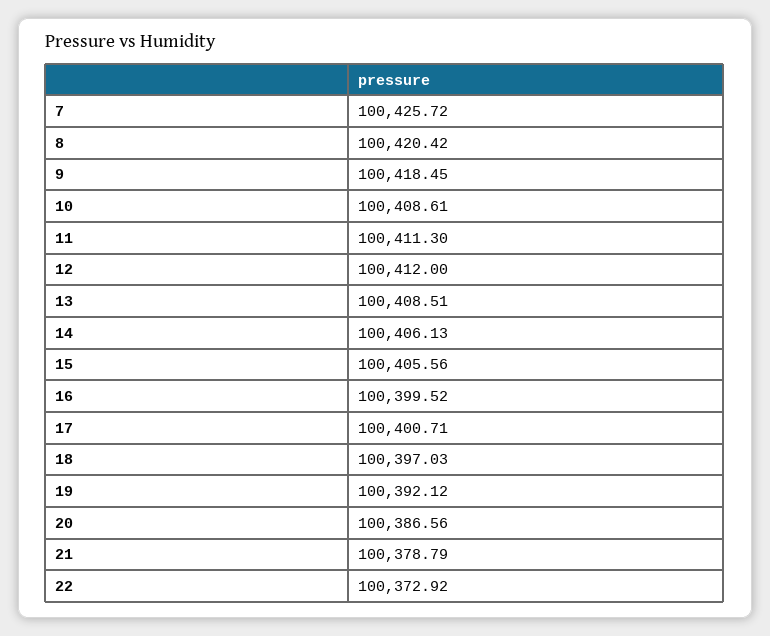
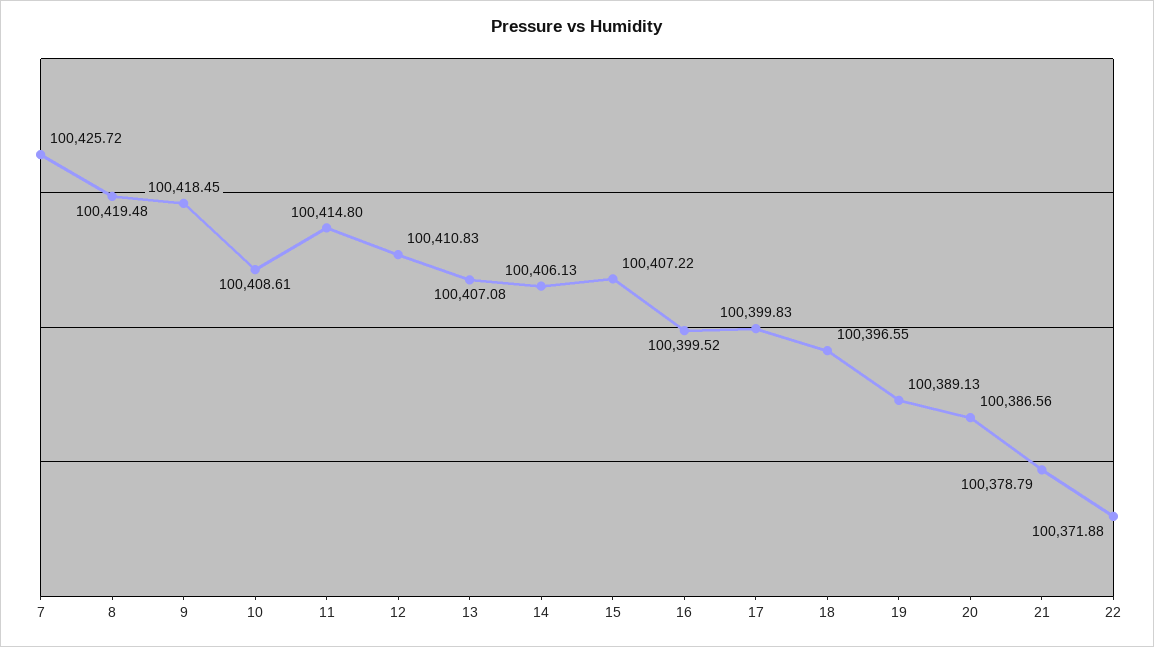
8: 100420.42 -> 100419.48
11: 100411.3 -> 100414.8
12: 100412 -> 100410.83
13: 100408.51 -> 100407.08
15: 100405.56 -> 100407.22
17: 100400.71 -> 100399.83
18: 100397.03 -> 100396.55
19: 100392.12 -> 100389.13
22: 100372.92 -> 100371.88

